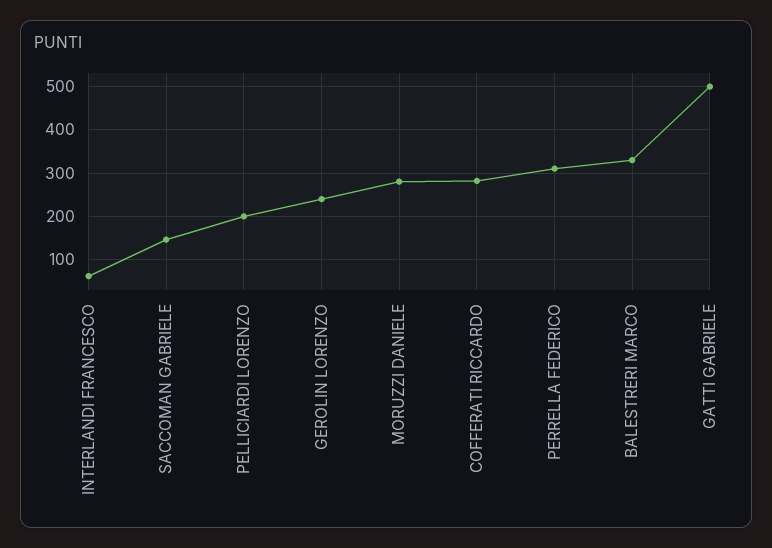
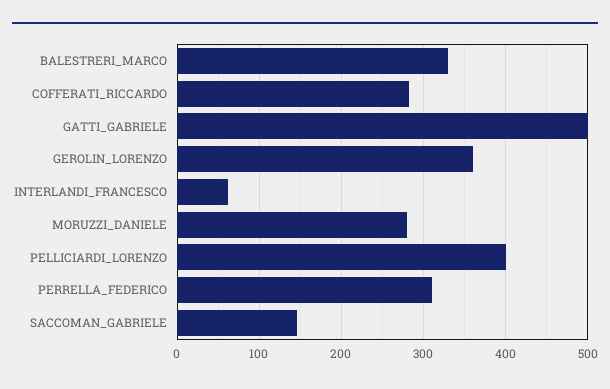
PELLICIARDI LORENZO: 200 -> 400
GEROLIN LORENZO: 240 -> 360

